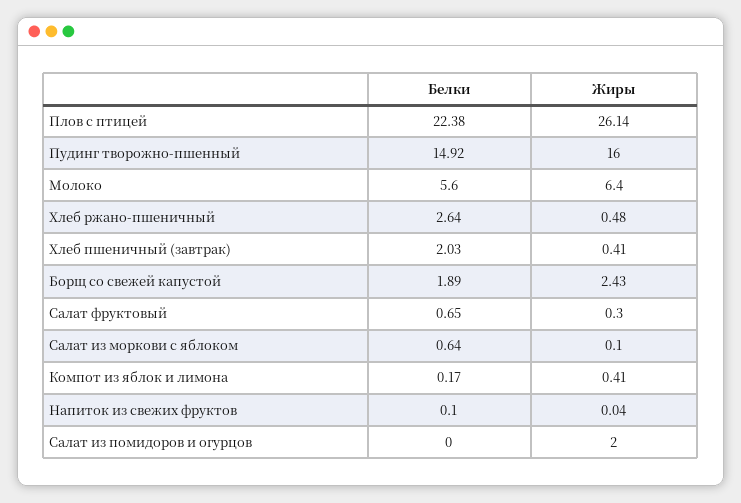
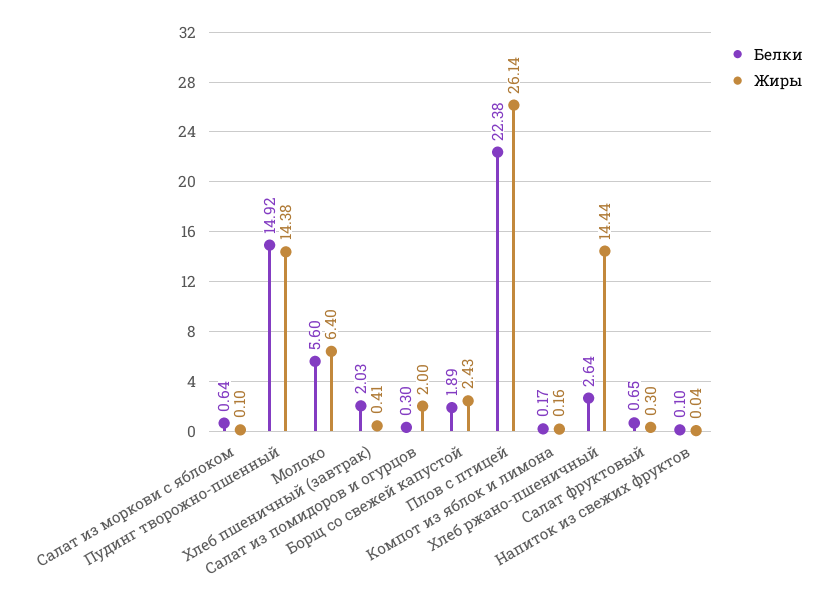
Жиры, Пудинг творожно-пшенный: 16 -> 14.38
Жиры, Хлеб ржано-пшеничный: 0.48 -> 14.44
Жиры, Компот из яблок и лимона: 0.41 -> 0.16
Белки, Салат из помидоров и огурцов: 0 -> 0.3

